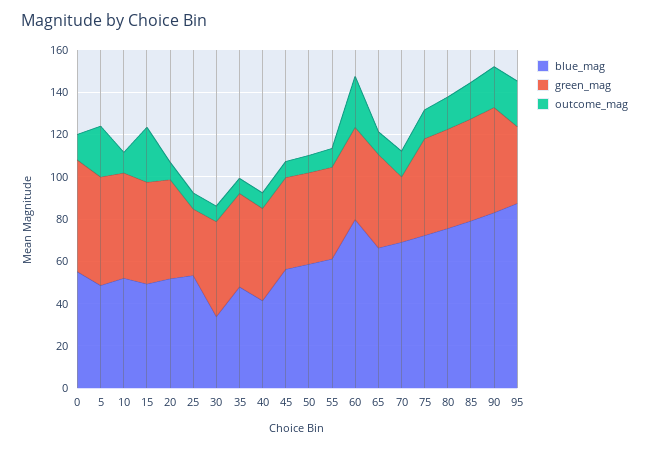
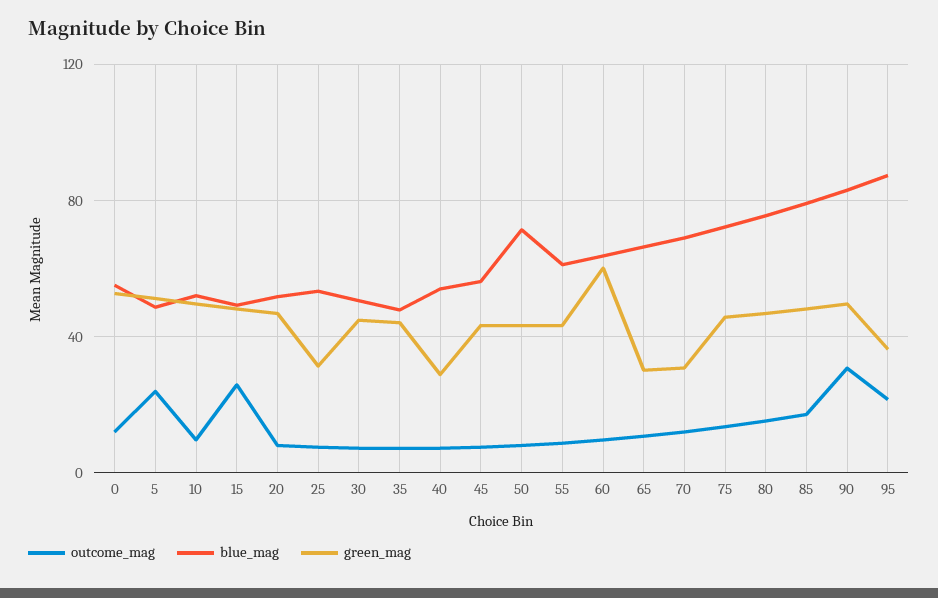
blue_mag, 30: 35 -> 50
blue_mag, 40: 40 -> 55
green_mag, 40: 45 -> 30
blue_mag, 50: 60 -> 70
blue_mag, 60: 80 -> 65
green_mag, 60: 45 -> 60
outcome_mag, 60: 25 -> 10
green_mag, 65: 45 -> 30
outcome_mag, 90: 20 -> 30

